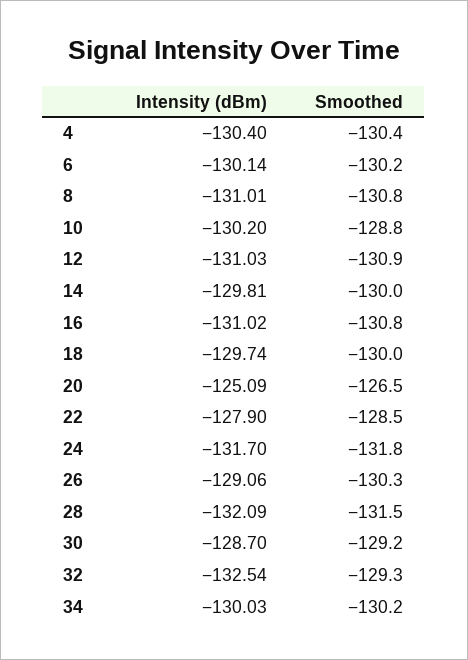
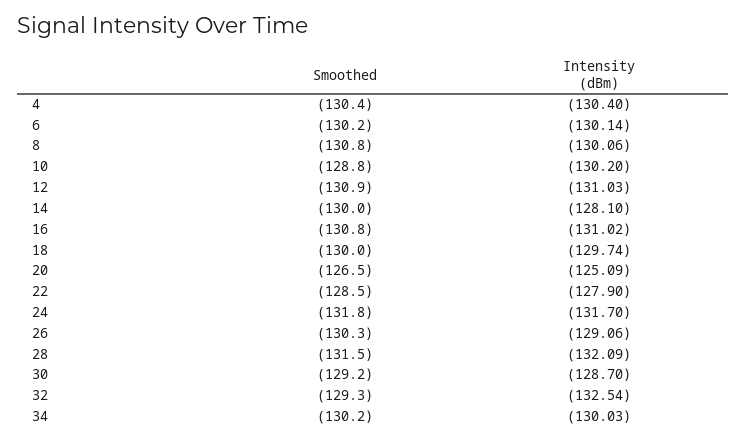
Intensity (dBm), 8: -131.01 -> -130.06
Intensity (dBm), 14: -129.81 -> -128.1

